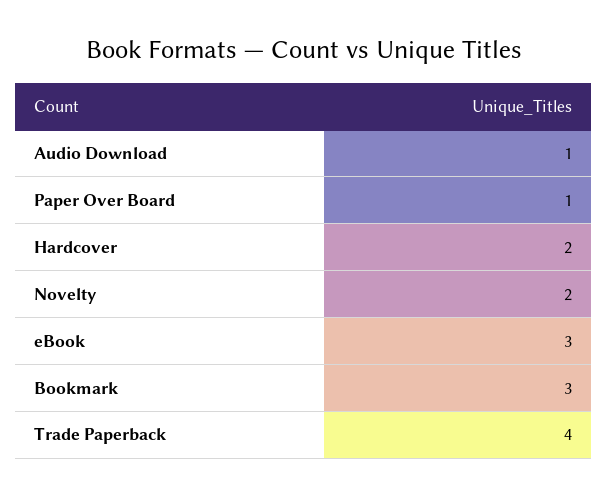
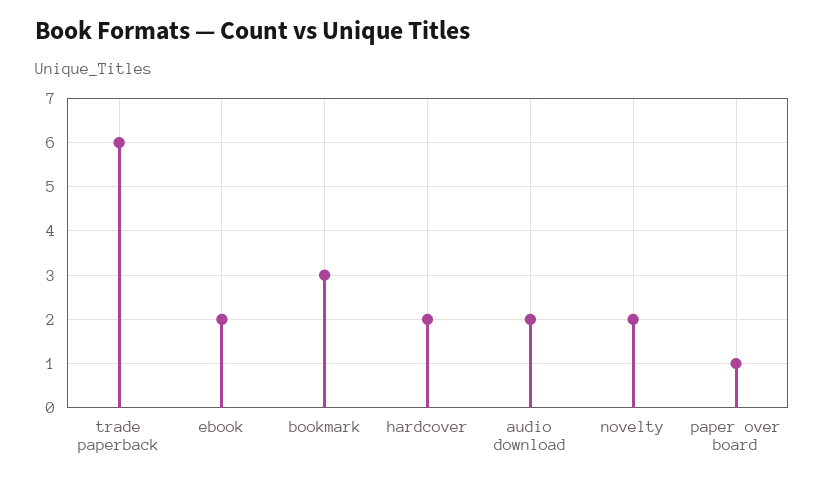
Audio Download: 1 -> 2
eBook: 3 -> 2
Trade Paperback: 4 -> 6

